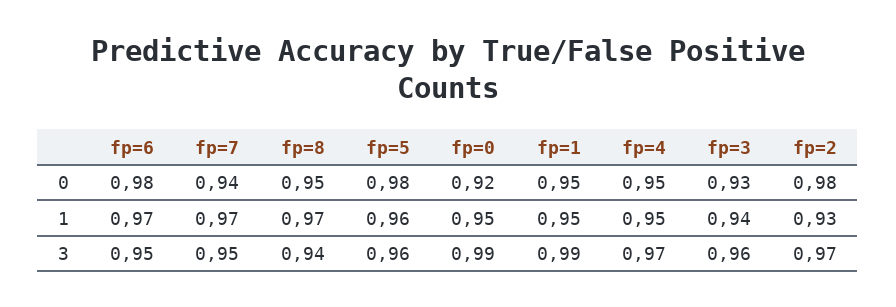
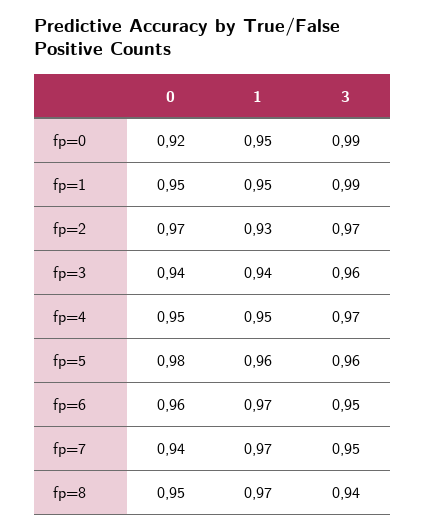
fp=6, 0: 0.98 -> 0.96
fp=3, 0: 0.93 -> 0.94
fp=2, 0: 0.98 -> 0.97

